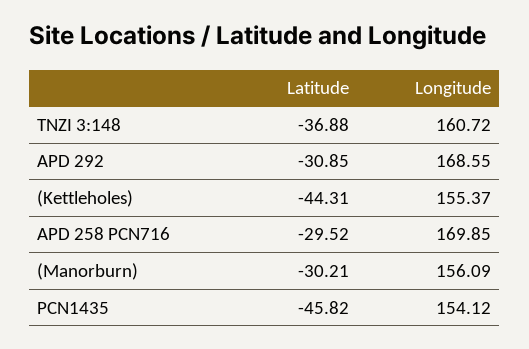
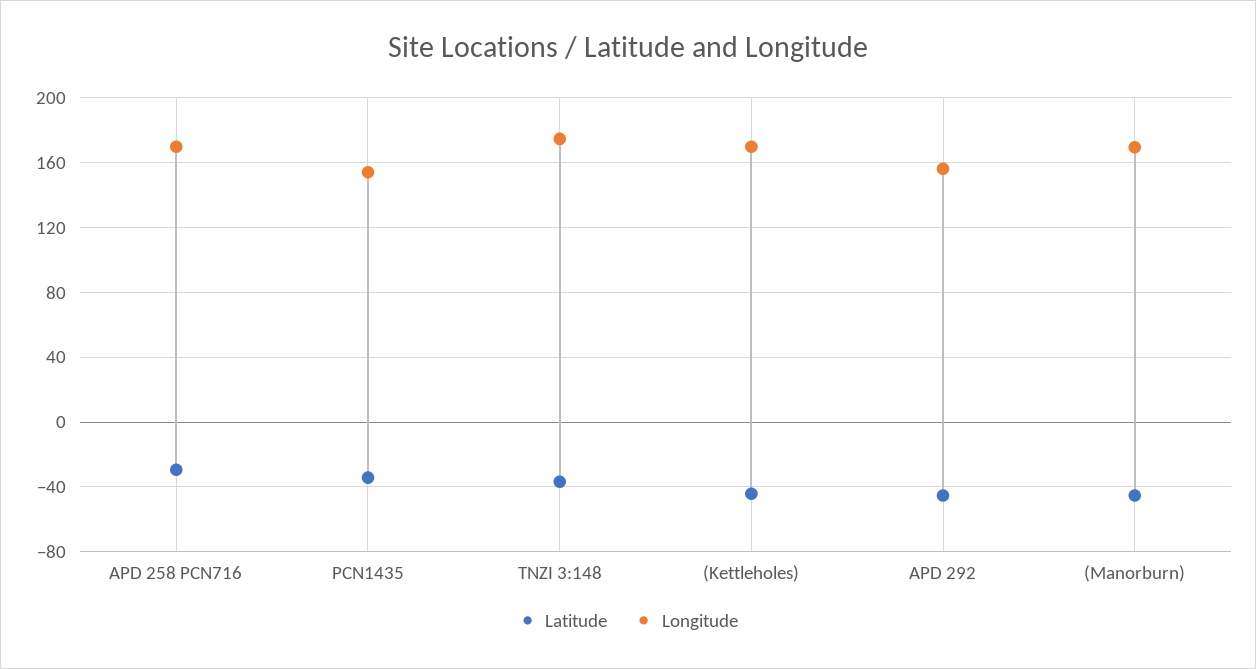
Longitude, TNZI 3:148: 160.72 -> 175
Latitude, APD 292: -30.85 -> -45
Longitude, APD 292: 168.55 -> 155
Longitude, (Kettleholes): 155.37 -> 170
Latitude, (Manorburn): -30.21 -> -45
Longitude, (Manorburn): 156.09 -> 170
Latitude, PCN1435: -45.82 -> -35

